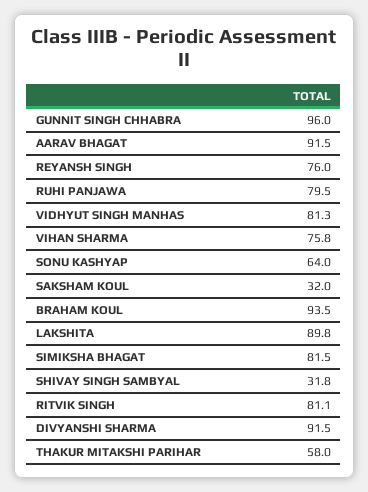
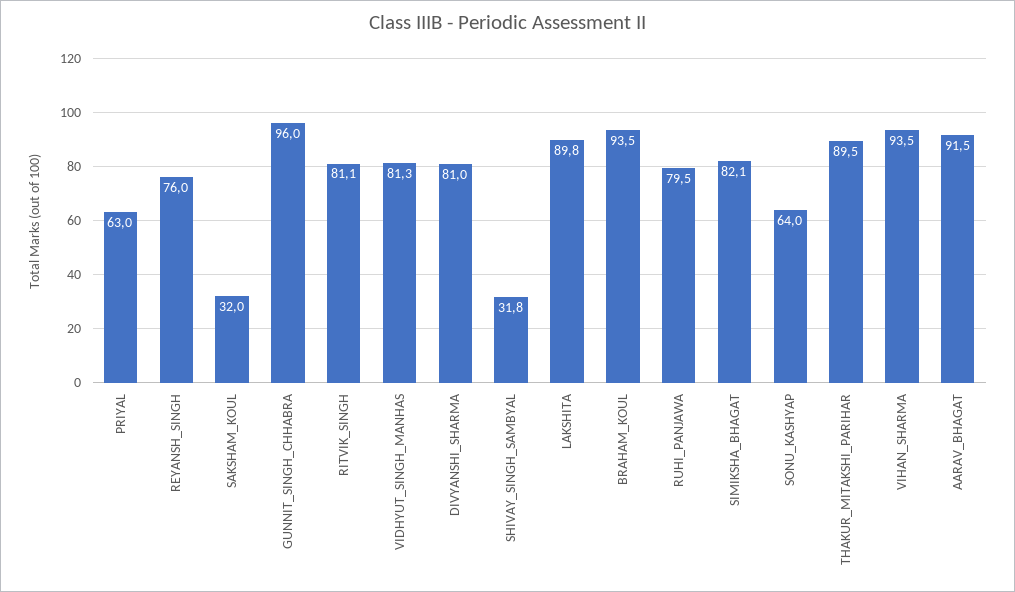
VIHAN SHARMA: 75.8 -> 93.5
SIMIKSHA BHAGAT: 81.5 -> 82.1
DIVYANSHI SHARMA: 91.5 -> 81
THAKUR MITAKSHI PARIHAR: 58 -> 89.5
PRIYAL: none -> 63

